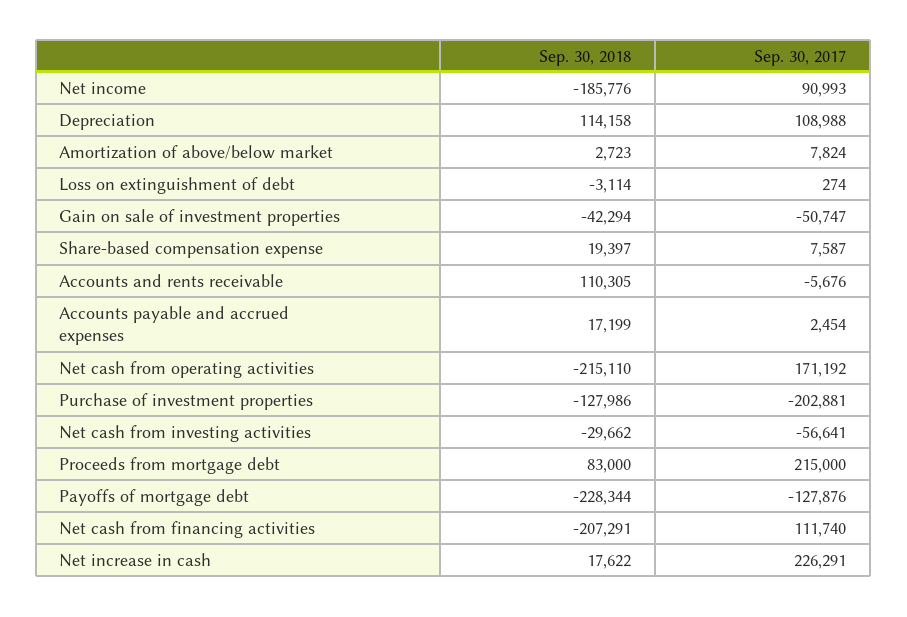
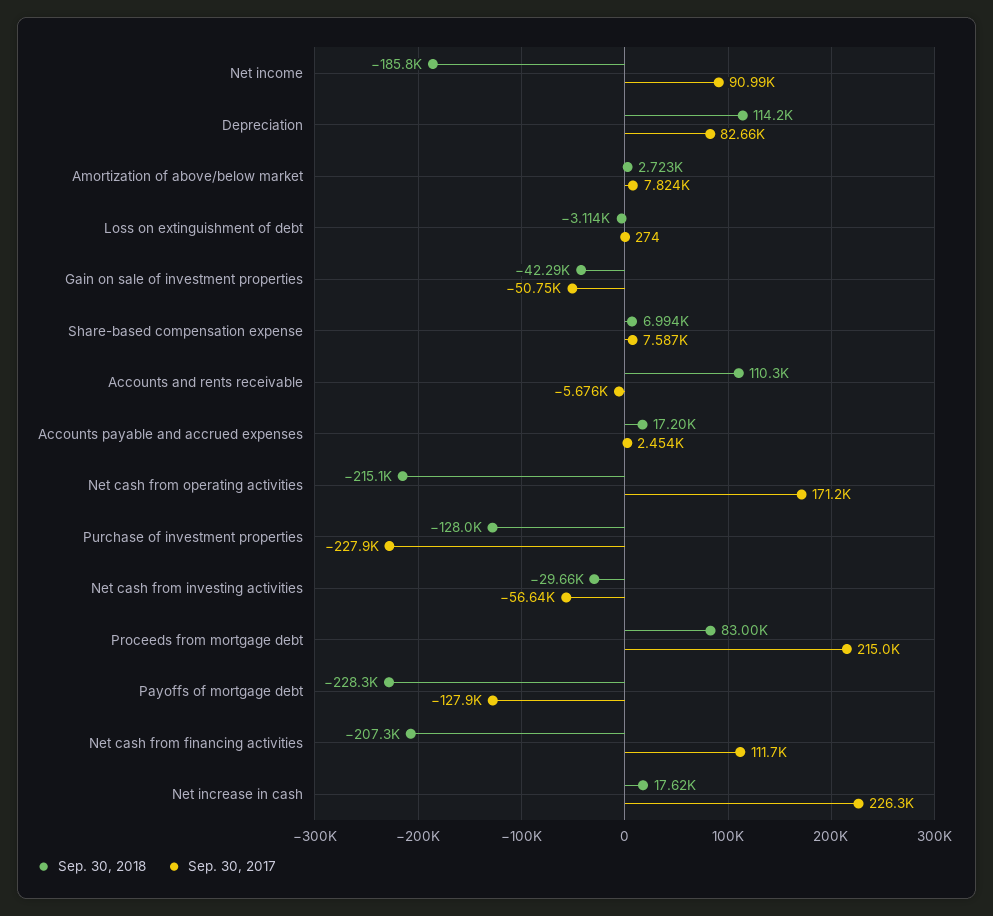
Sep. 30, 2017, Depreciation: 108988 -> 82660
Sep. 30, 2018, Share-based compensation expense: 19397 -> 6994
Sep. 30, 2017, Purchase of investment properties: -202881 -> -227900

